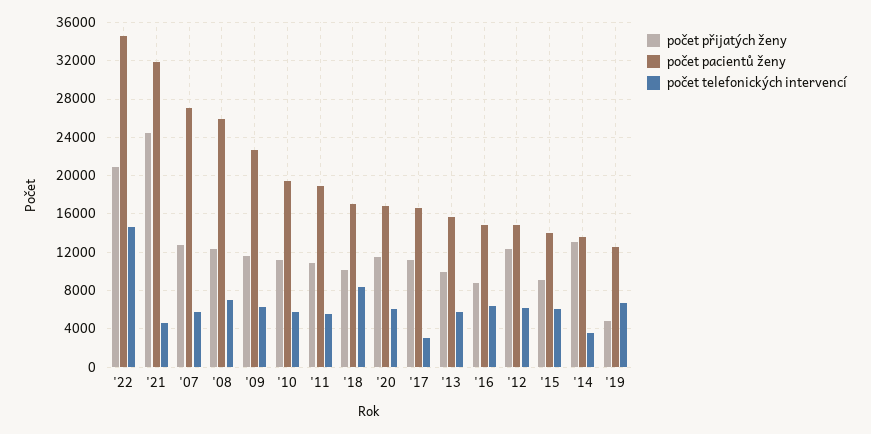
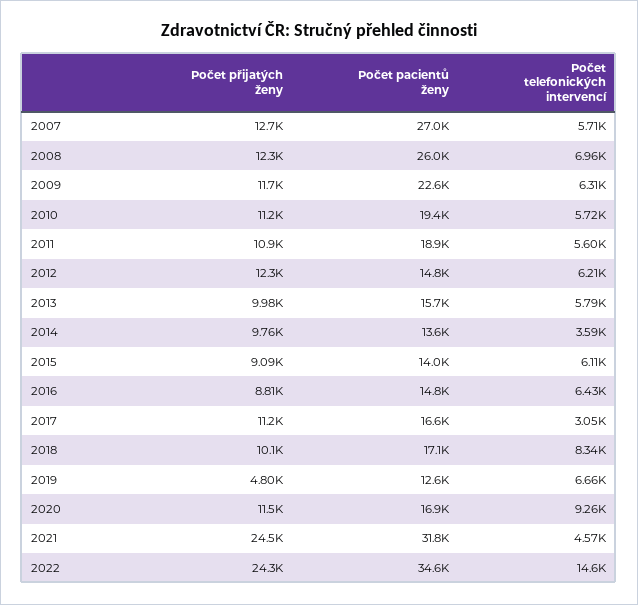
počet přijatých ženy, '22: 21000 -> 24300
počet telefonických intervencí, '20: 6000 -> 9260
počet přijatých ženy, '14: 13000 -> 9760

